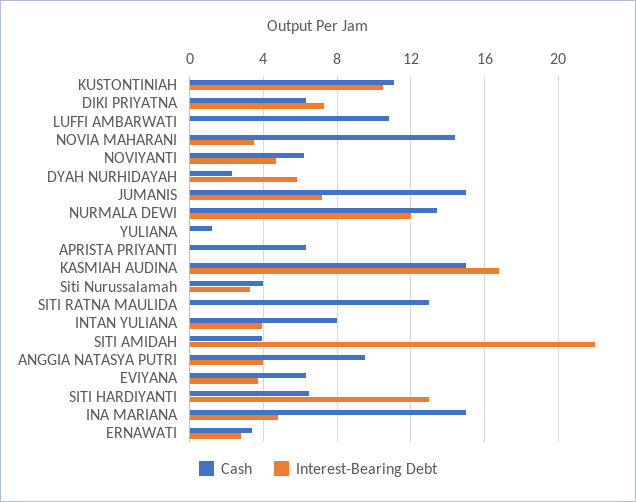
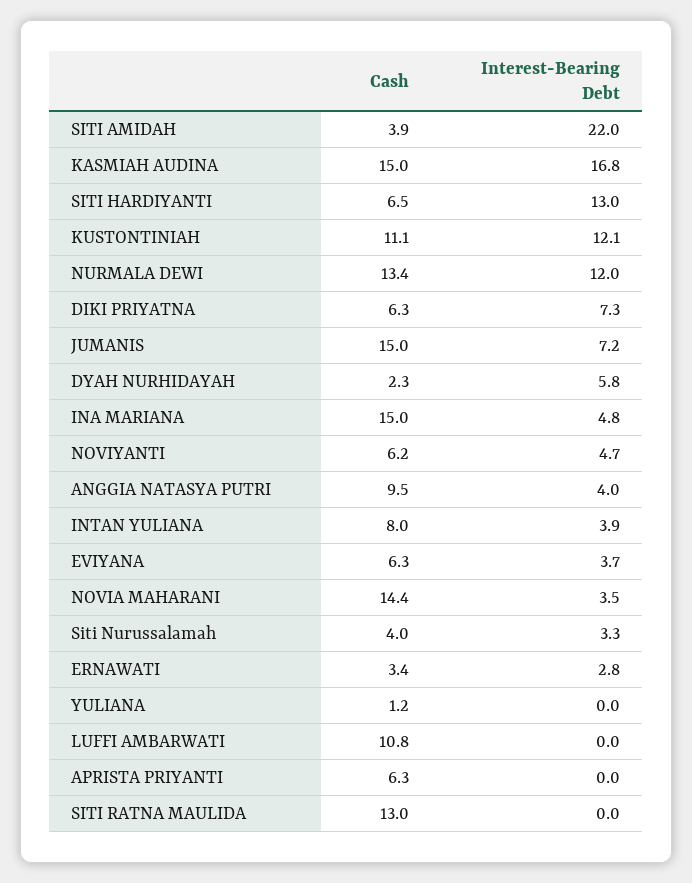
Interest-Bearing Debt, KUSTONTINIAH: 10.5 -> 12.1

